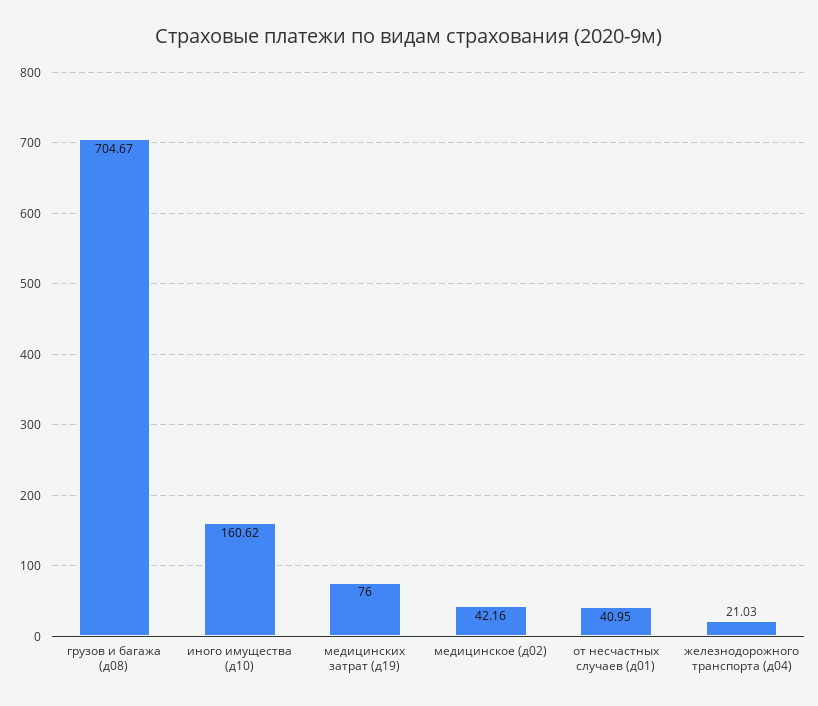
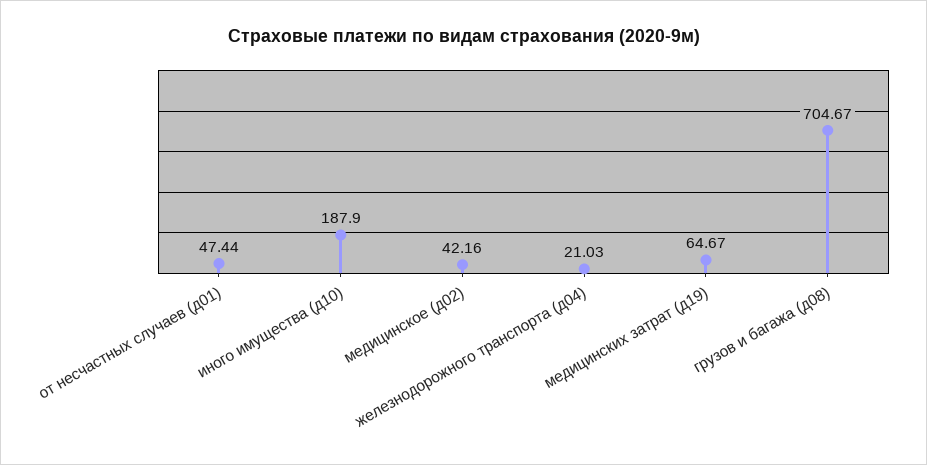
иного имущества (д10): 160.62 -> 187.9
медицинских затрат (д19): 76 -> 64.67
от несчастных случаев (д01): 40.95 -> 47.44

